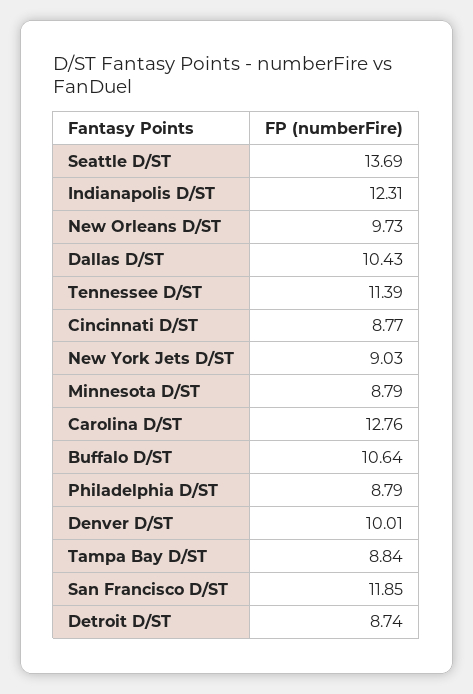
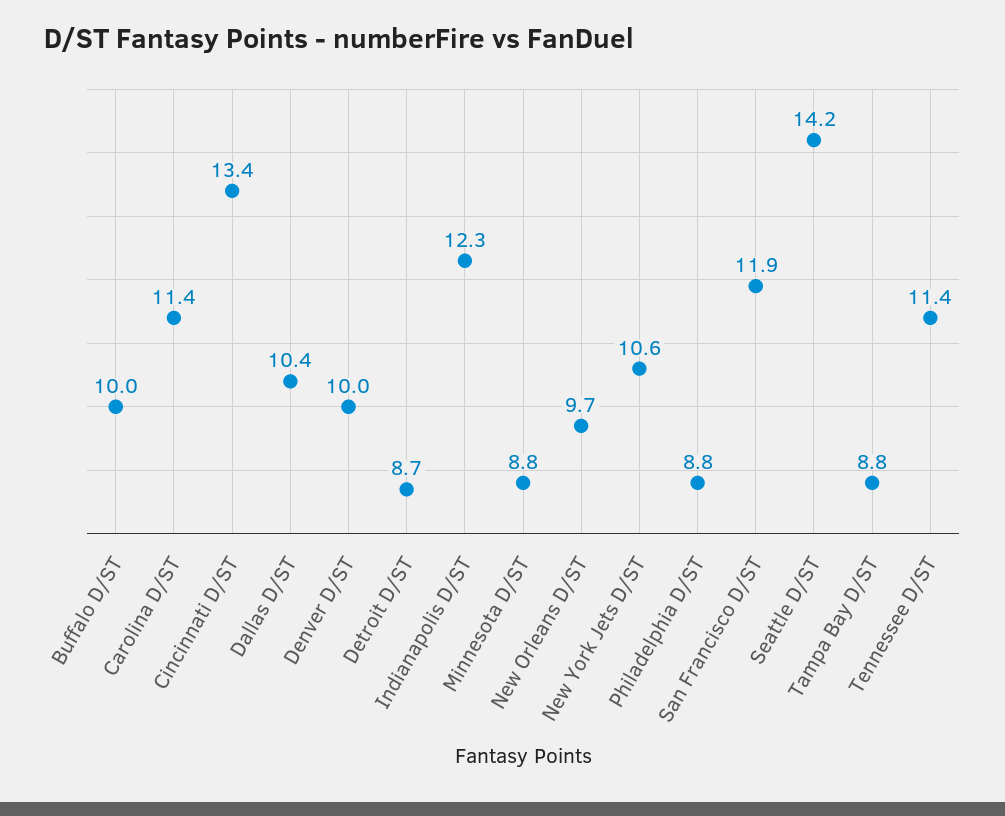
Seattle D/ST: 13.69 -> 14.2
Cincinnati D/ST: 8.77 -> 13.4
New York Jets D/ST: 9.03 -> 10.6
Carolina D/ST: 12.76 -> 11.4
Buffalo D/ST: 10.64 -> 10

